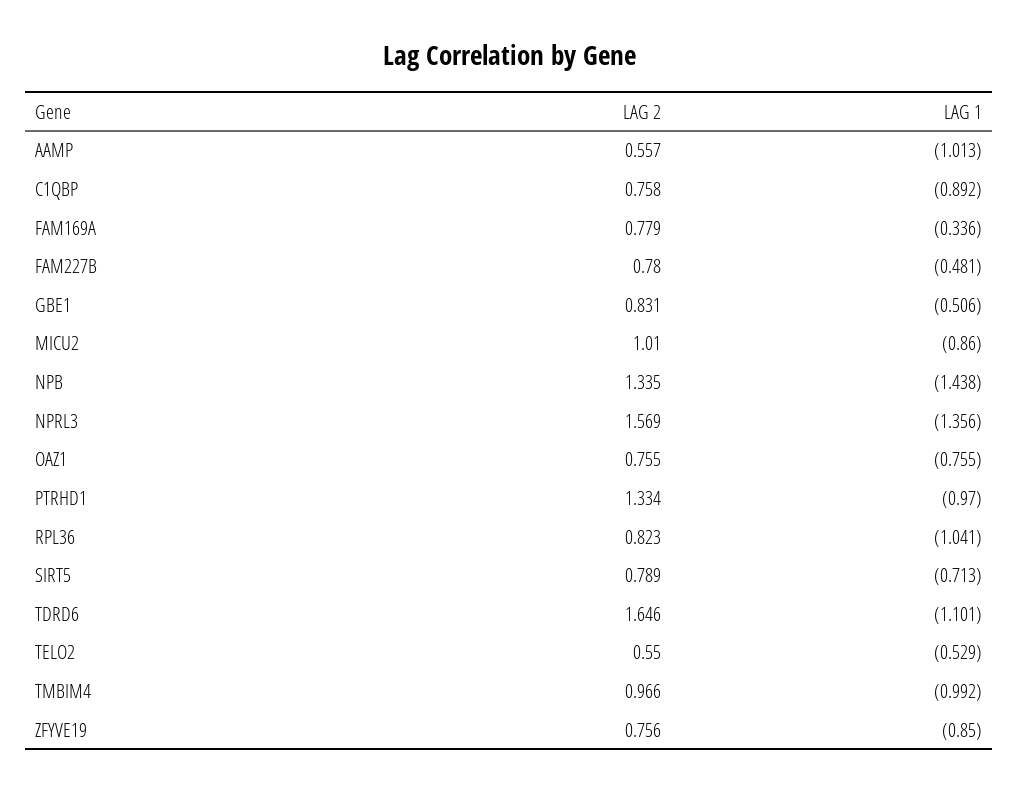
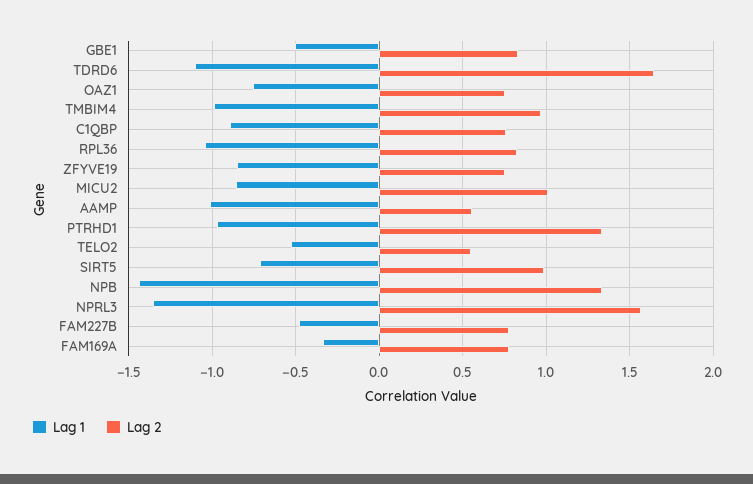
LAG 2, SIRT5: 0.789 -> 1

